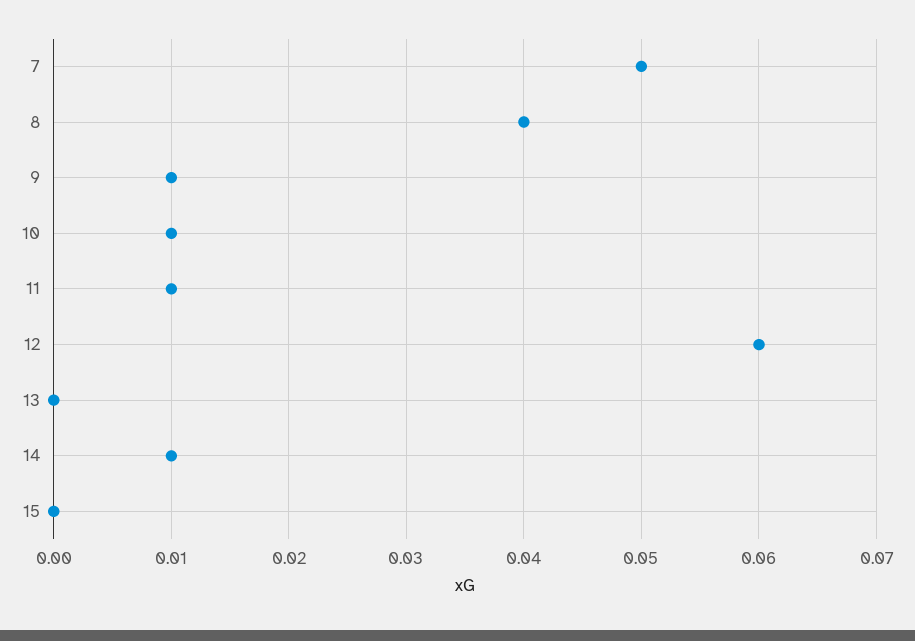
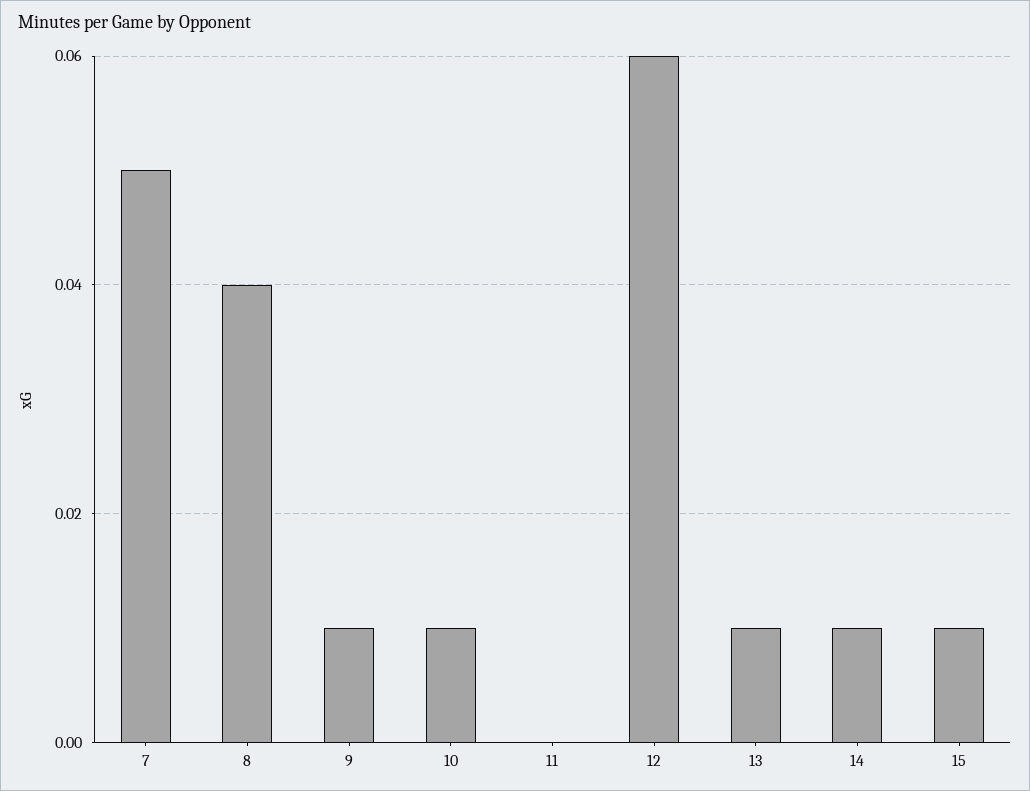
11: 0.01 -> 0
13: 0 -> 0.01
15: 0 -> 0.01

